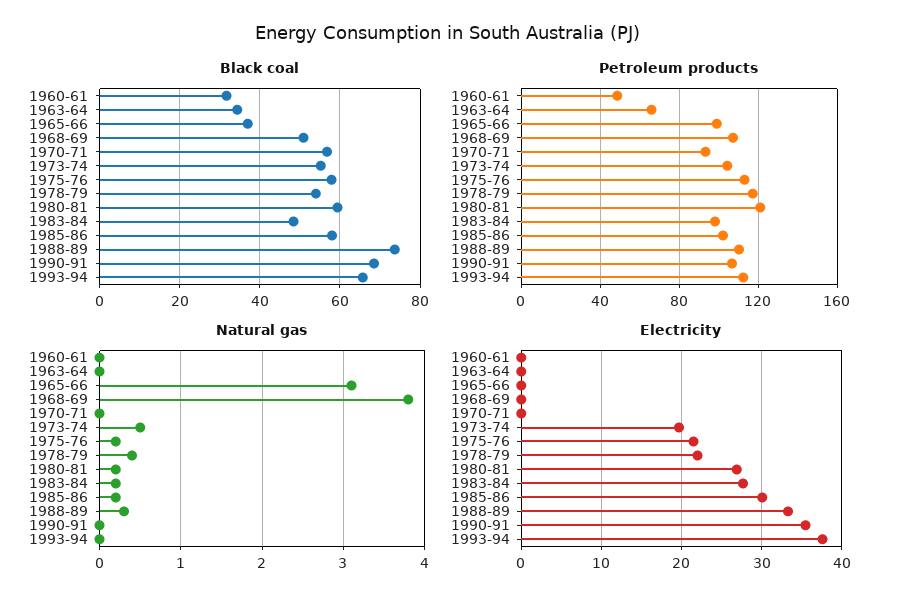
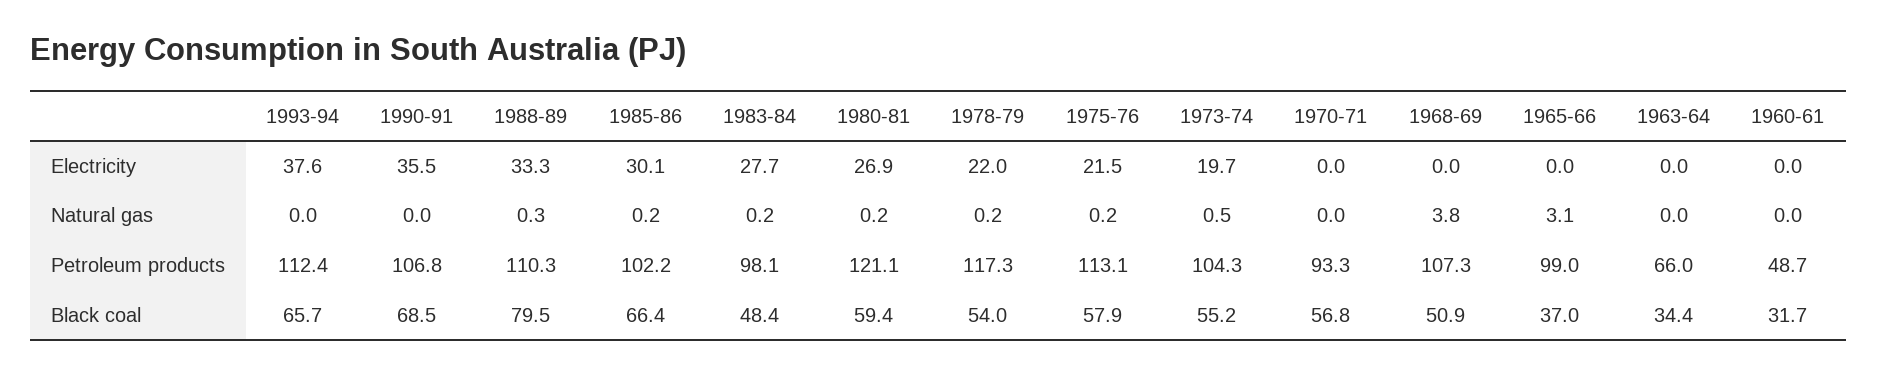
Black coal, 1985-86: 58 -> 66.4
Black coal, 1988-89: 74 -> 79.5
Natural gas, 1978-79: 0.4 -> 0.2

